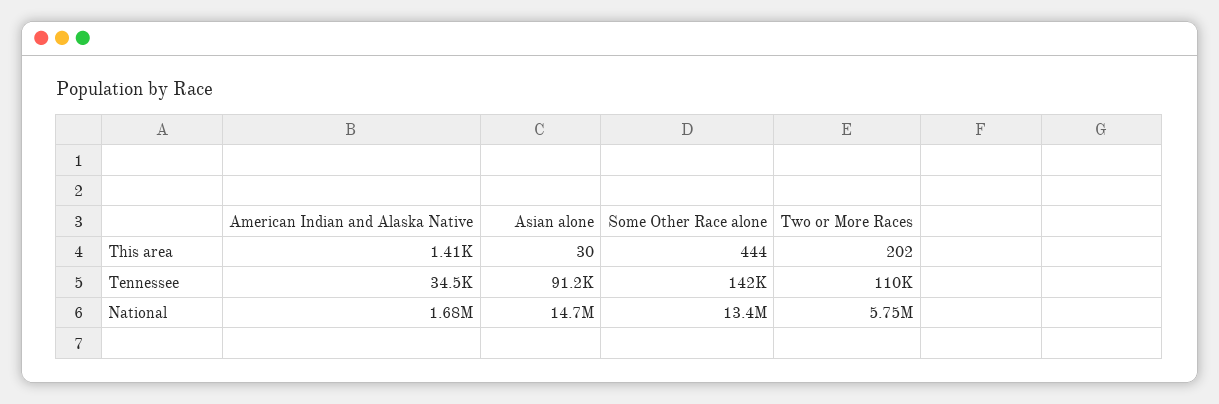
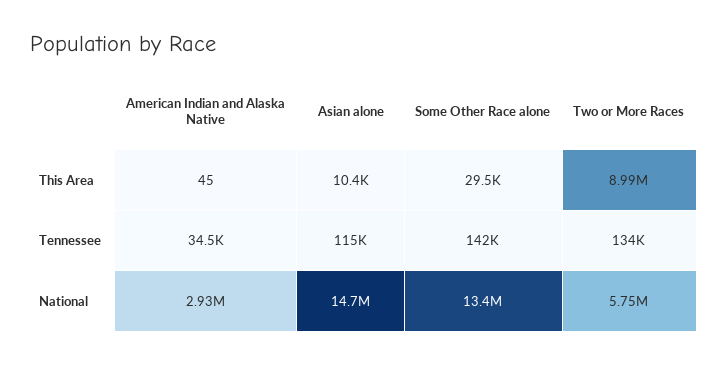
American Indian and Alaska Native, This area: 1410 -> 45
Asian alone, This area: 30 -> 10400
Some Other Race alone, This area: 444 -> 29500
Two or More Races, This area: 202 -> 8990000
Asian alone, Tennessee: 91200 -> 115000
Two or More Races, Tennessee: 110000 -> 134000
American Indian and Alaska Native, National: 1680000 -> 2930000

